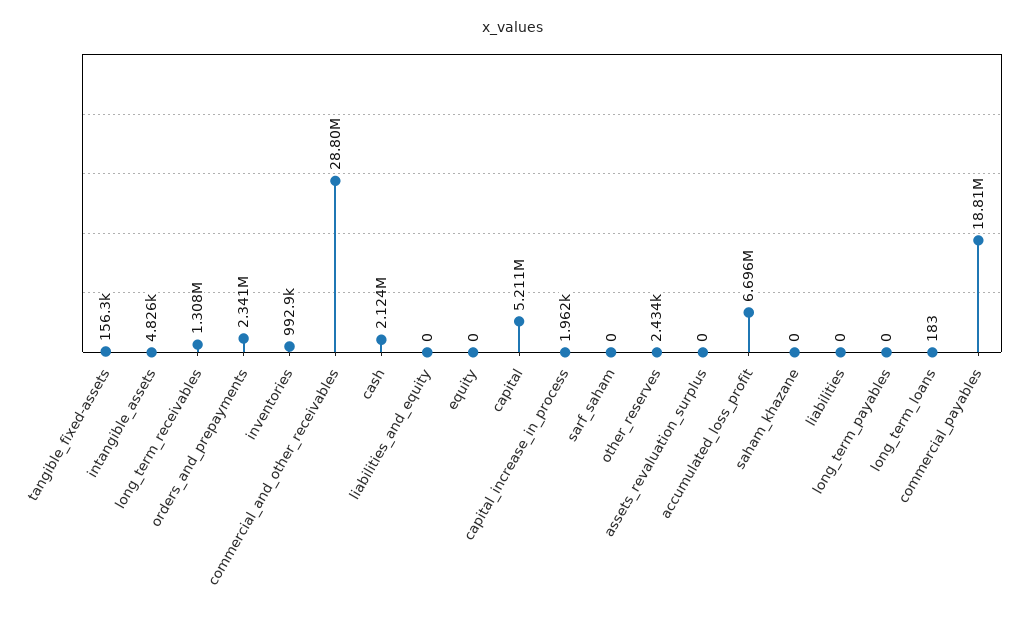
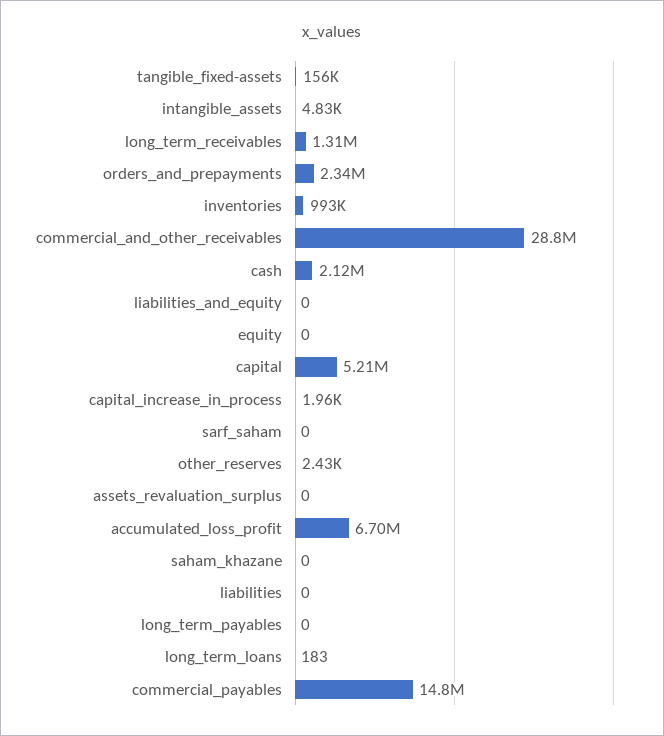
commercial_payables: 18810000 -> 14800000

